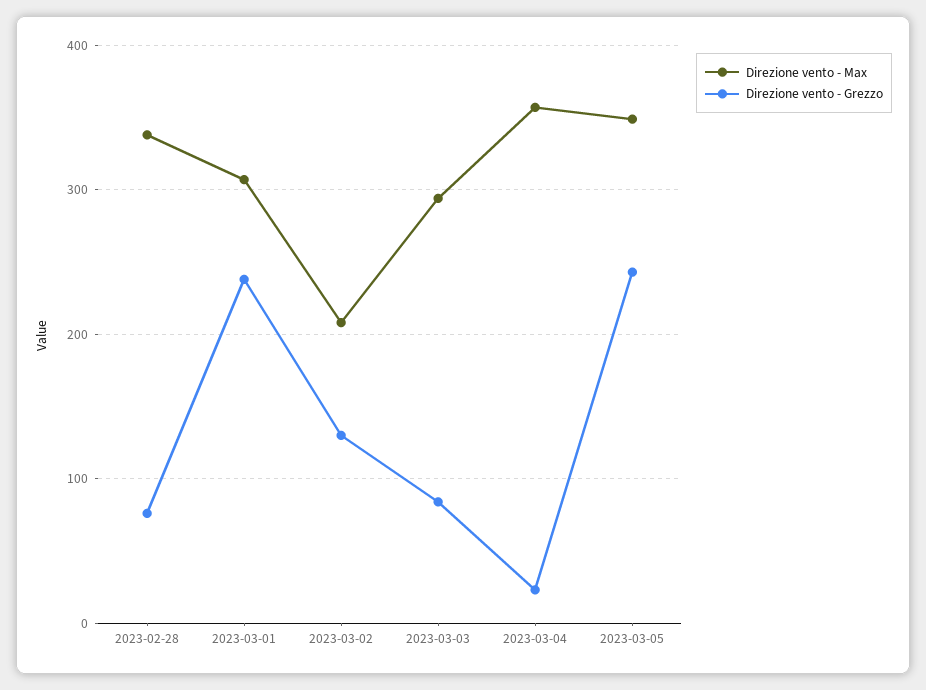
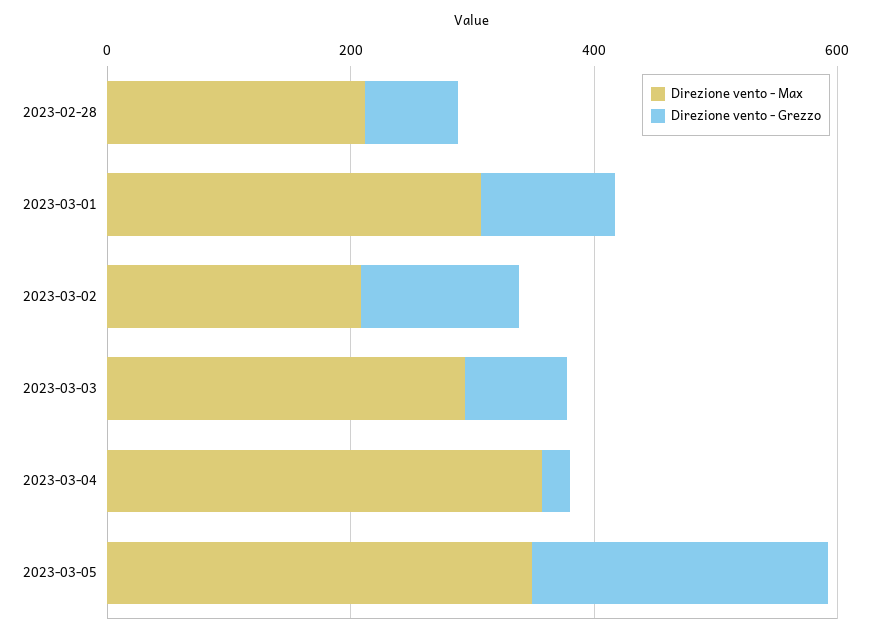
Direzione vento - Max, 2023-02-28: 340 -> 200
Direzione vento - Grezzo, 2023-03-01: 240 -> 100

